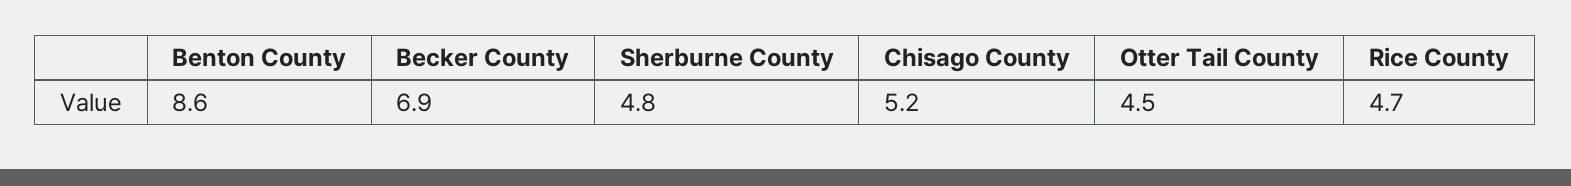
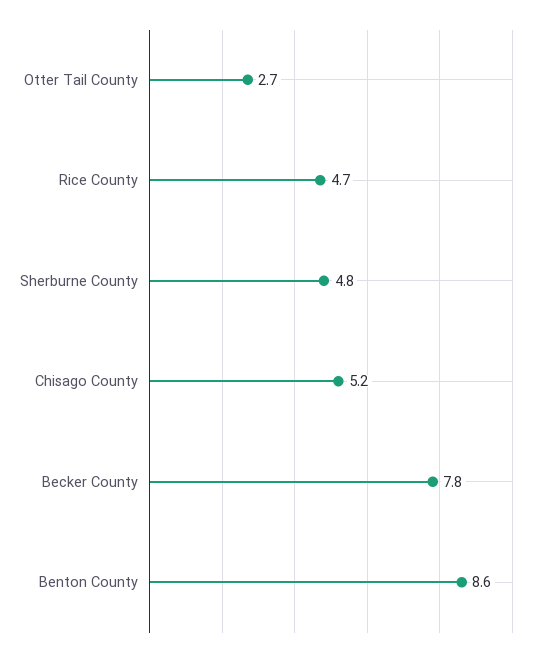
Becker County: 6.9 -> 7.8
Otter Tail County: 4.5 -> 2.7

